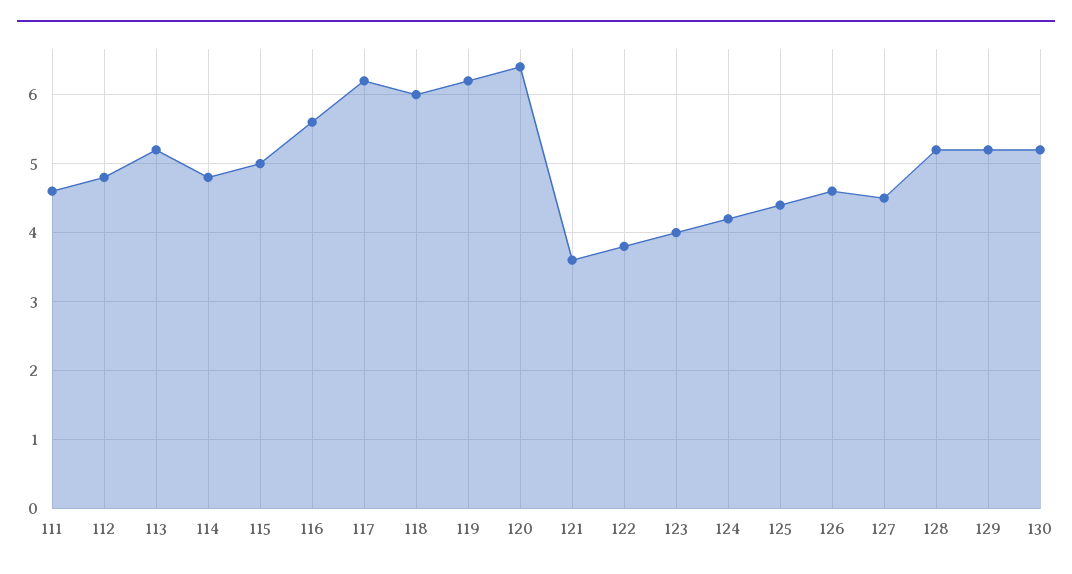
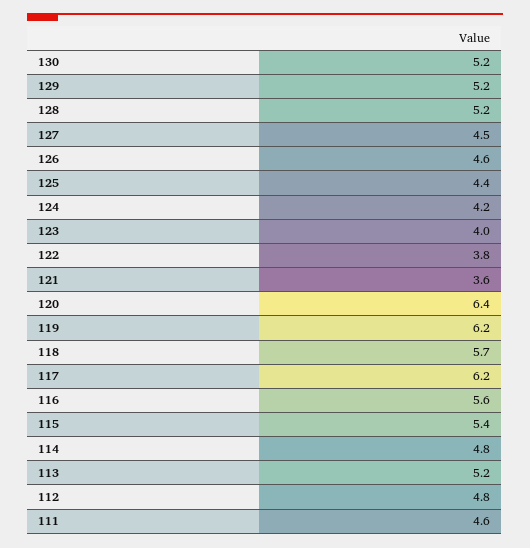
115: 5 -> 5.4
118: 6 -> 5.7

